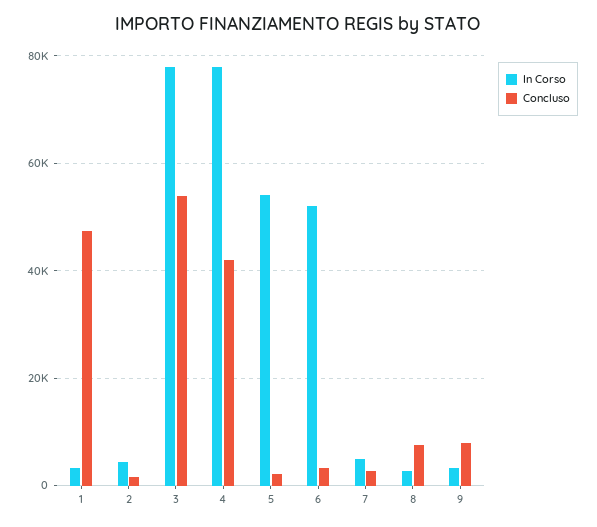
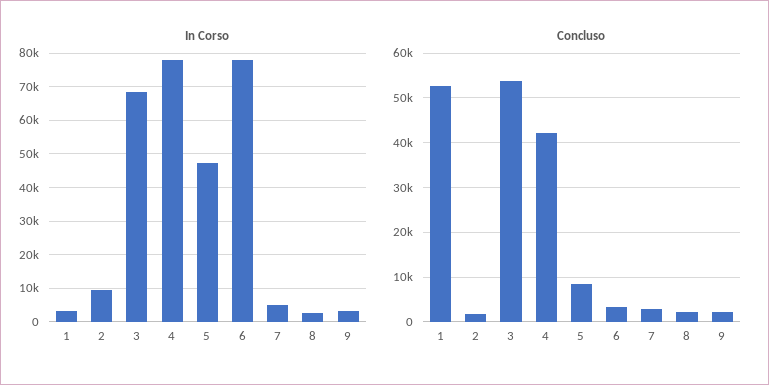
Concluso, 1: 48000 -> 52000
In Corso, 2: 4000 -> 10000
In Corso, 3: 78000 -> 68000
In Corso, 5: 54000 -> 48000
Concluso, 5: 2000 -> 8000
In Corso, 6: 52000 -> 78000
Concluso, 8: 8000 -> 2000
Concluso, 9: 8000 -> 2000

